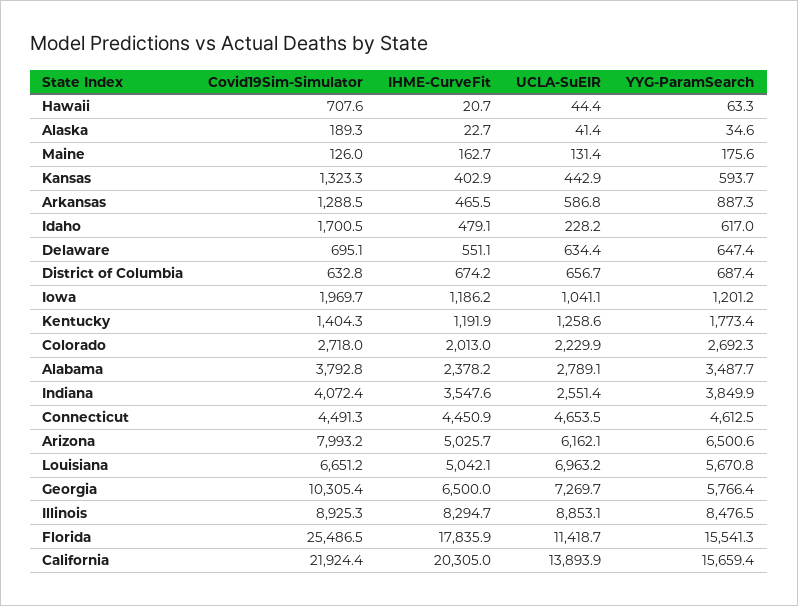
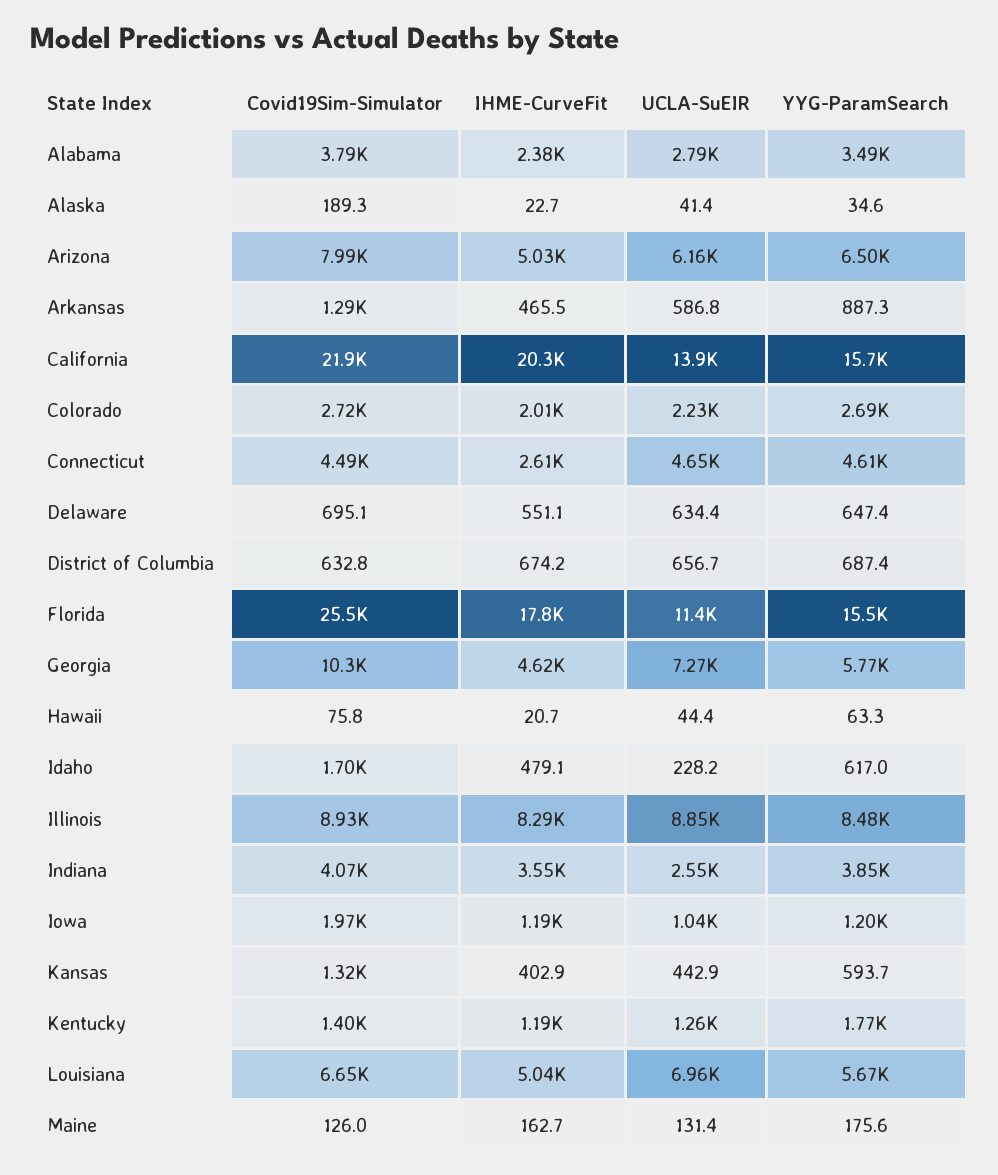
Covid19Sim-Simulator, Hawaii: 707.6 -> 75.8
IHME-CurveFit, Connecticut: 4450.9 -> 2610
IHME-CurveFit, Georgia: 6500 -> 4620

